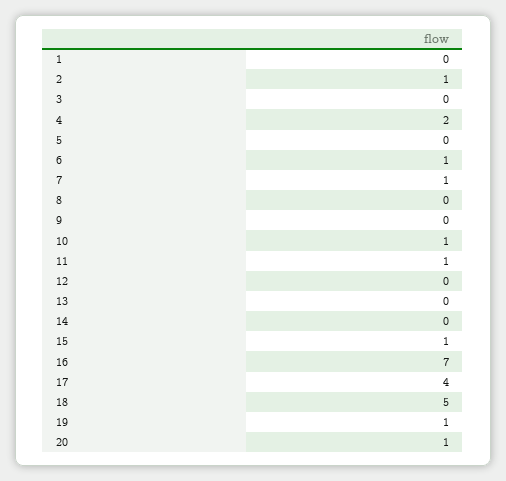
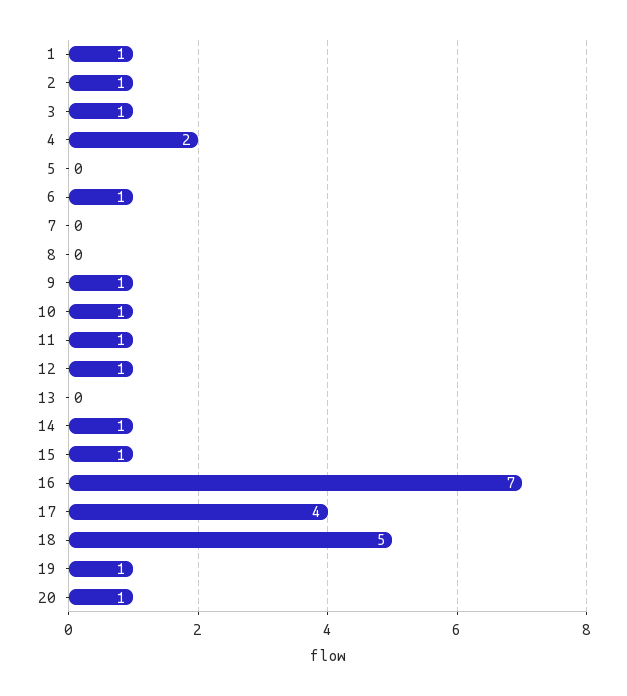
1: 0 -> 1
3: 0 -> 1
7: 1 -> 0
9: 0 -> 1
12: 0 -> 1
14: 0 -> 1

